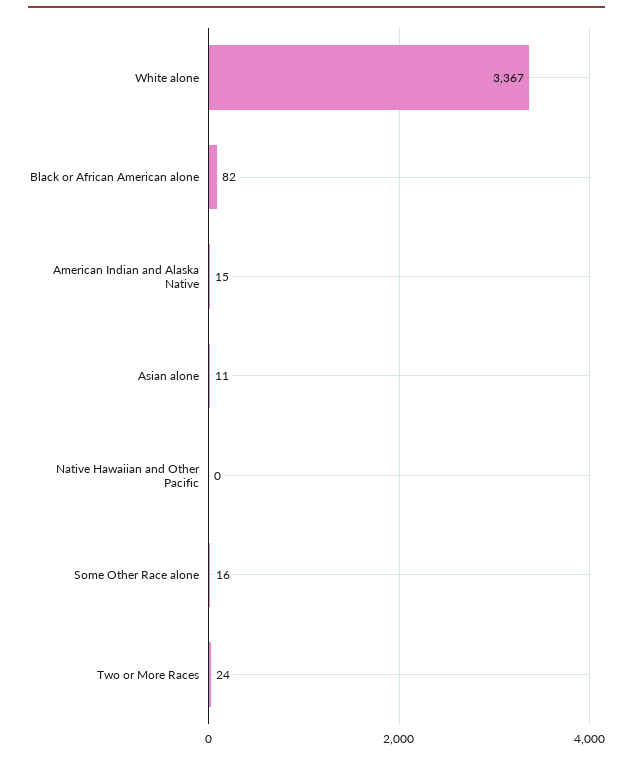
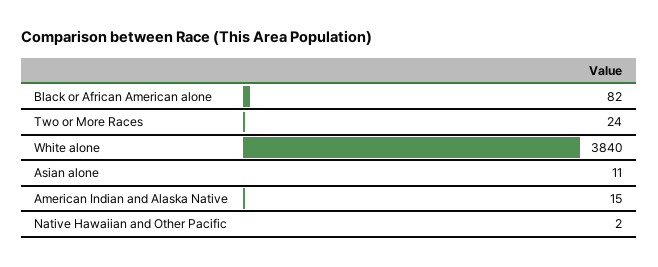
White alone: 3367 -> 3840
Native Hawaiian and Other Pacific: 0 -> 2
Some Other Race alone: 16 -> none

